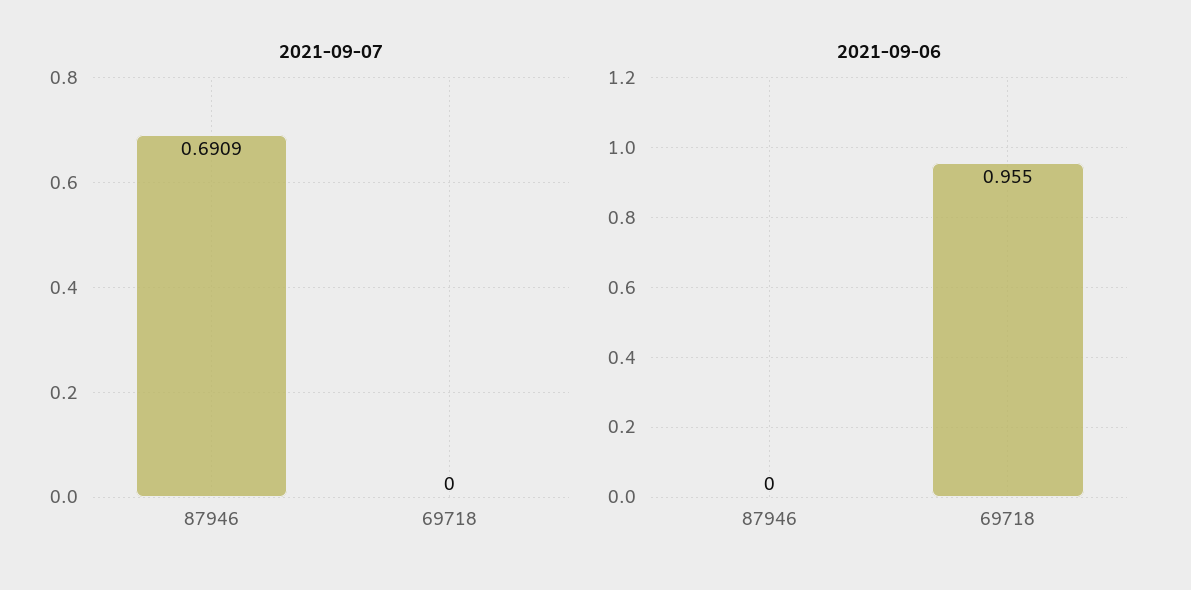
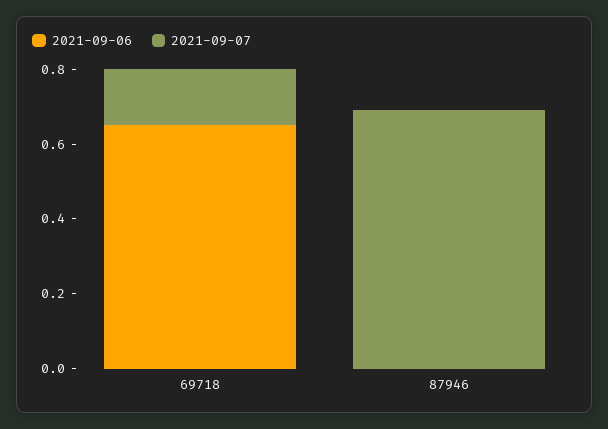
2021-09-07, 69718: 0 -> 0.15
2021-09-06, 69718: 0.955 -> 0.65

